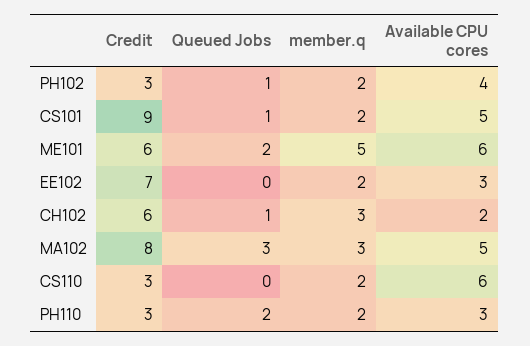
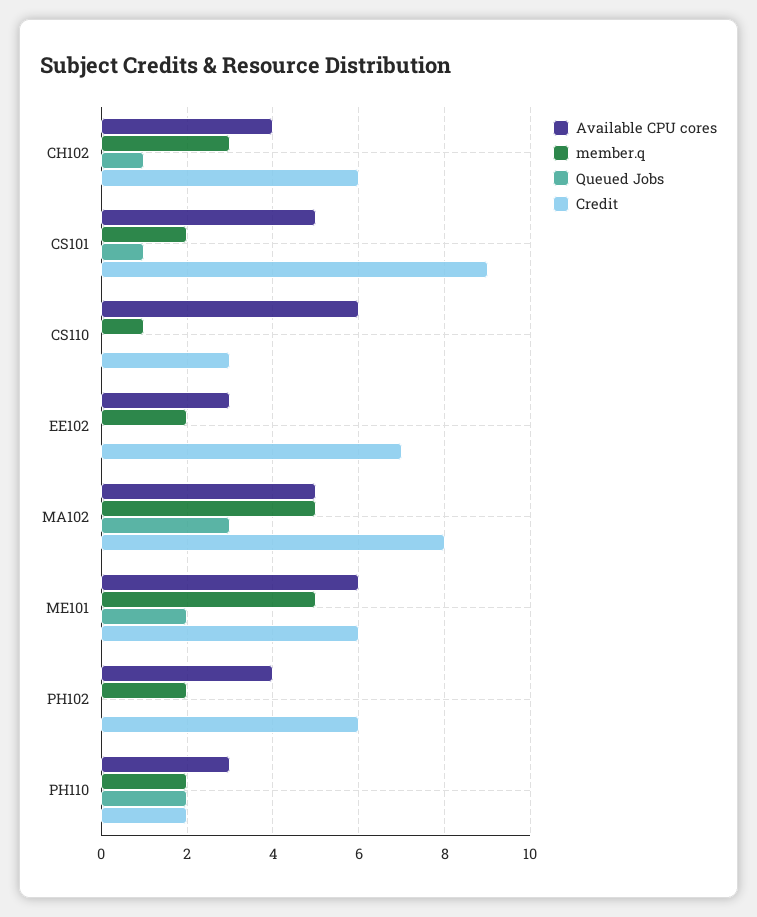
Credit, PH102: 3 -> 6
Queued Jobs, PH102: 1 -> 0
Available CPU cores, CH102: 2 -> 4
member.q, MA102: 3 -> 5
member.q, CS110: 2 -> 1
Credit, PH110: 3 -> 2

